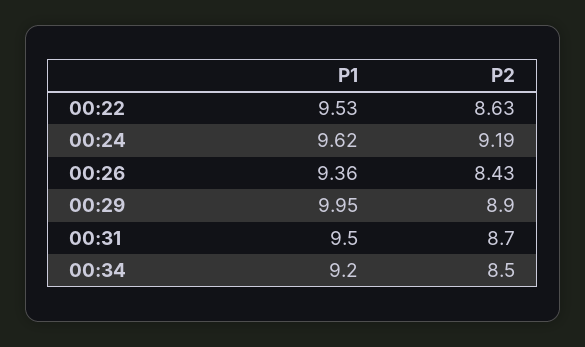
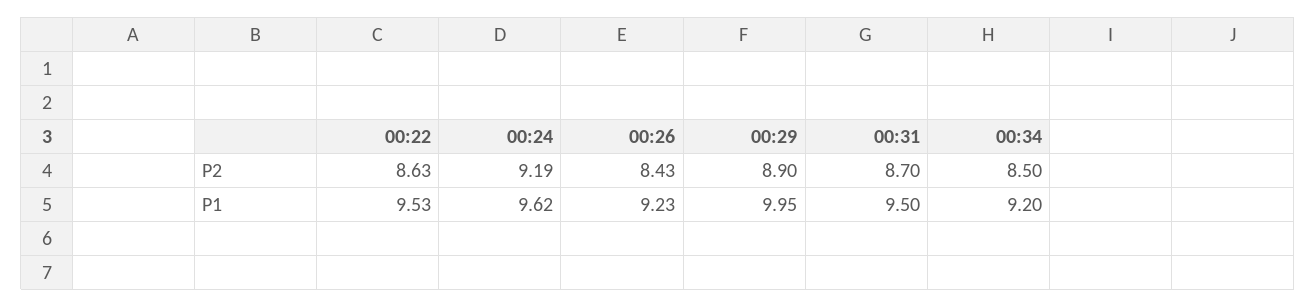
P1, 00:26: 9.36 -> 9.23

